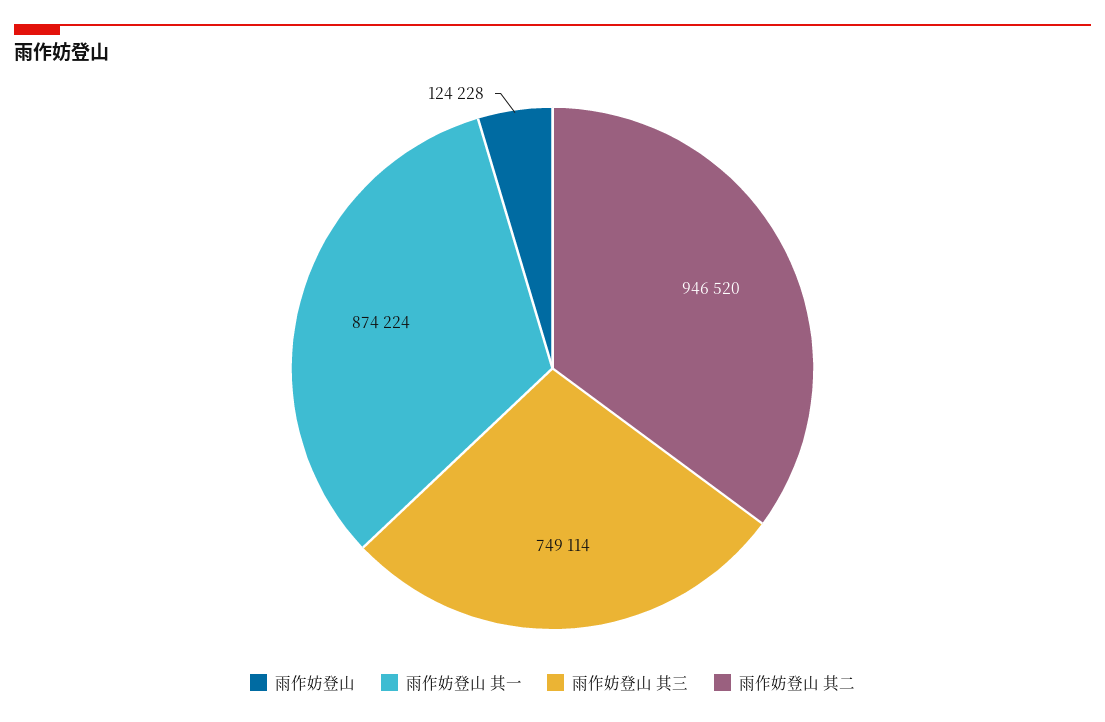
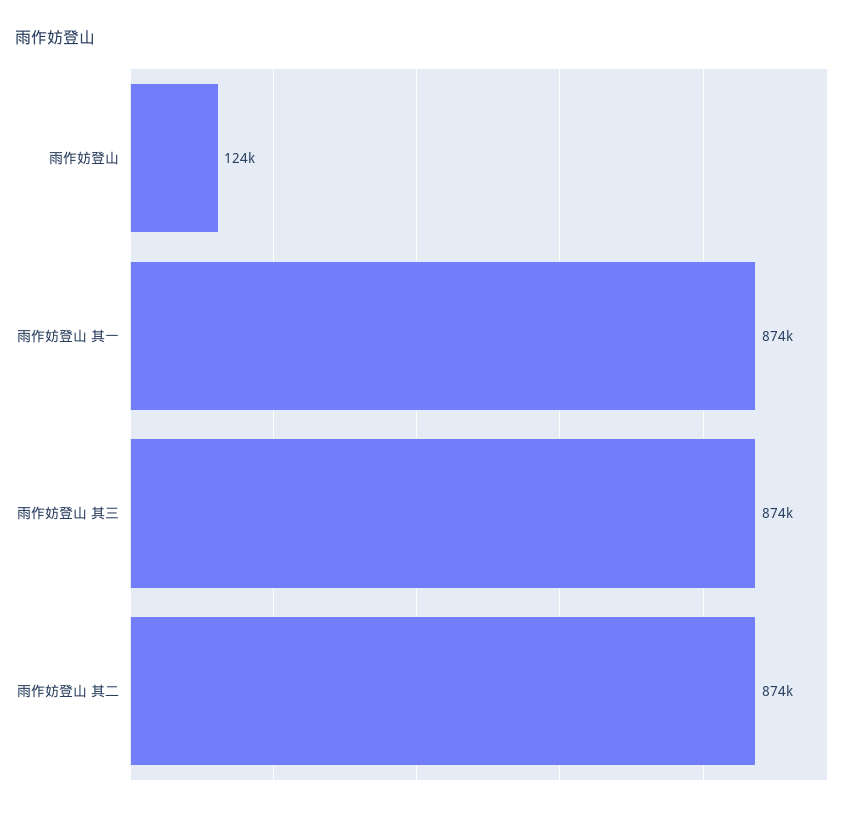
雨作妨登山 其三: 749114 -> 874000
雨作妨登山 其二: 946520 -> 874000

